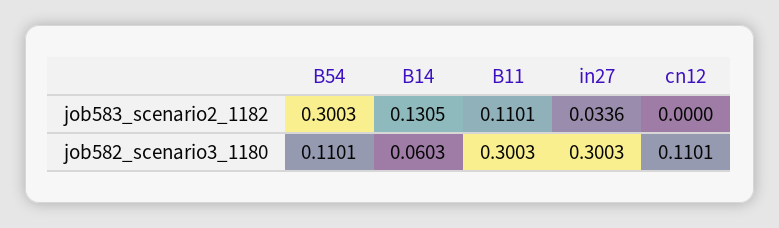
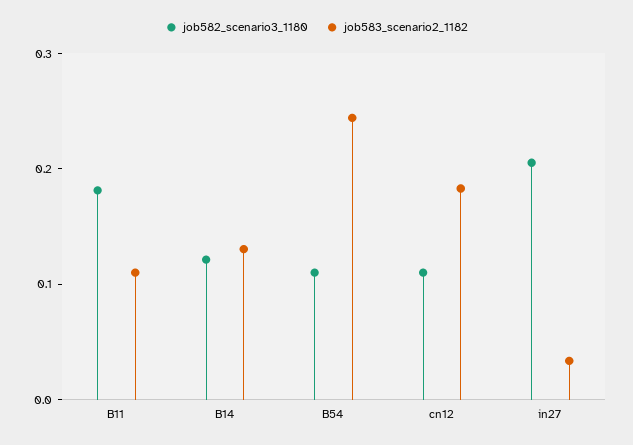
job583_scenario2_1182, B54: 0.3003 -> 0.24
job583_scenario2_1182, cn12: 0 -> 0.18
job582_scenario3_1180, B14: 0.0603 -> 0.12
job582_scenario3_1180, B11: 0.3003 -> 0.18
job582_scenario3_1180, in27: 0.3003 -> 0.2

